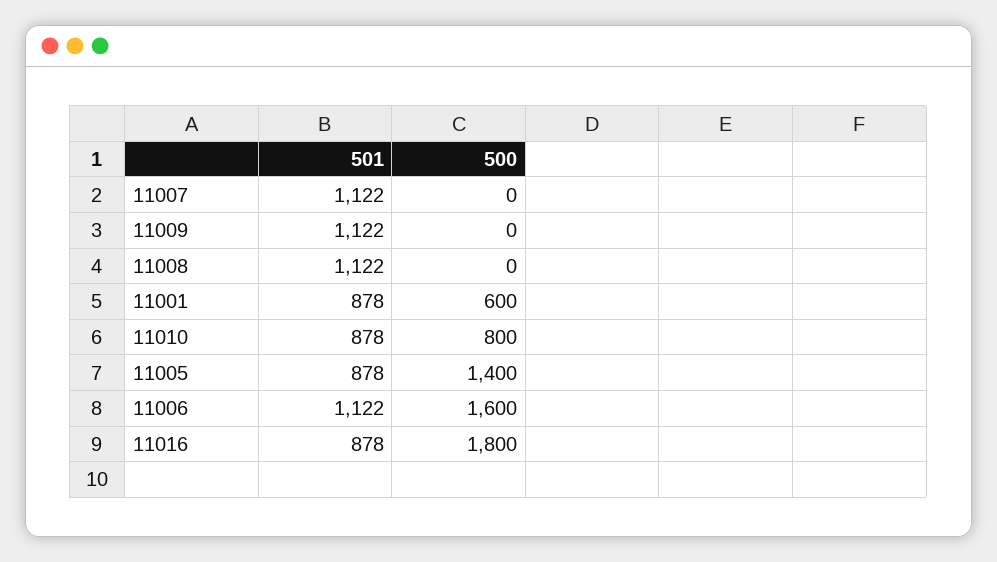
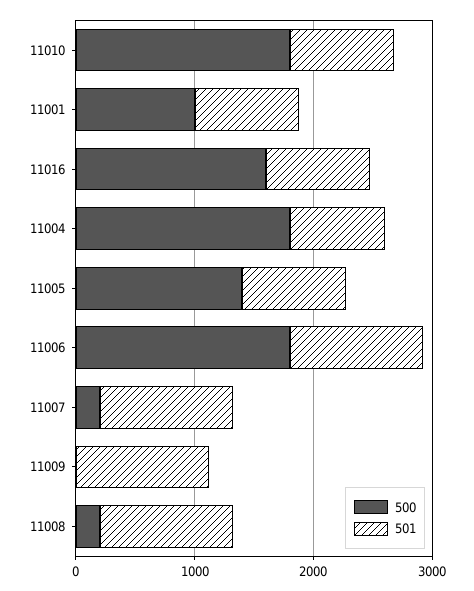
500, 11007: 0 -> 200
500, 11008: 0 -> 200
500, 11001: 600 -> 1000
500, 11010: 800 -> 1800
500, 11006: 1600 -> 1800
500, 11016: 1800 -> 1600
500, 11004: none -> 1800
501, 11004: none -> 800

